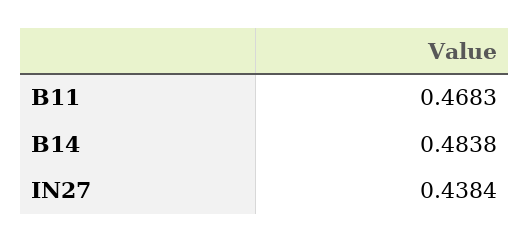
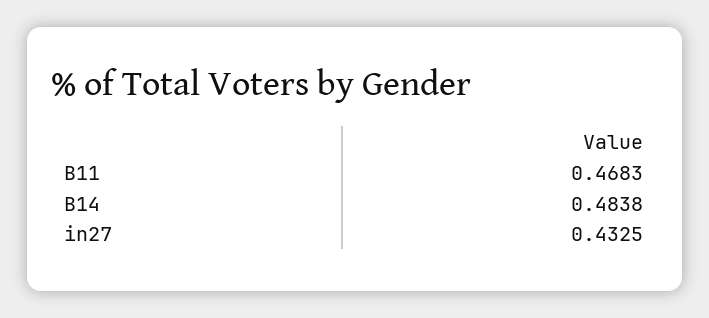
IN27: 0.4384 -> 0.4325

